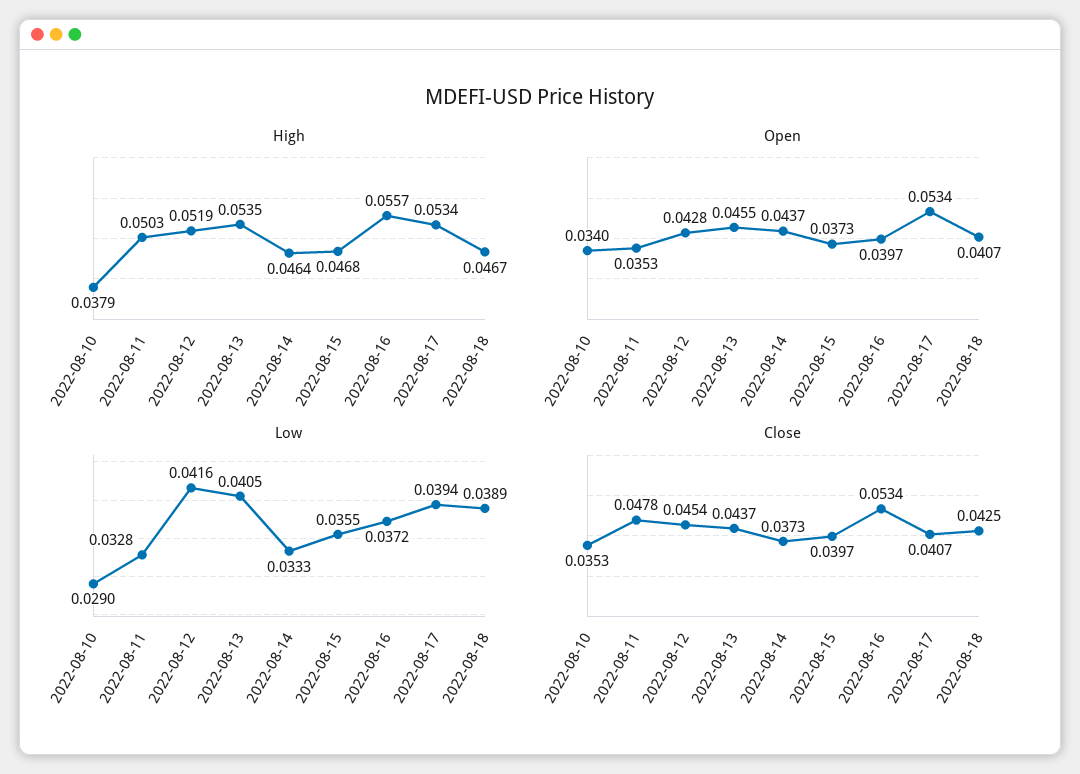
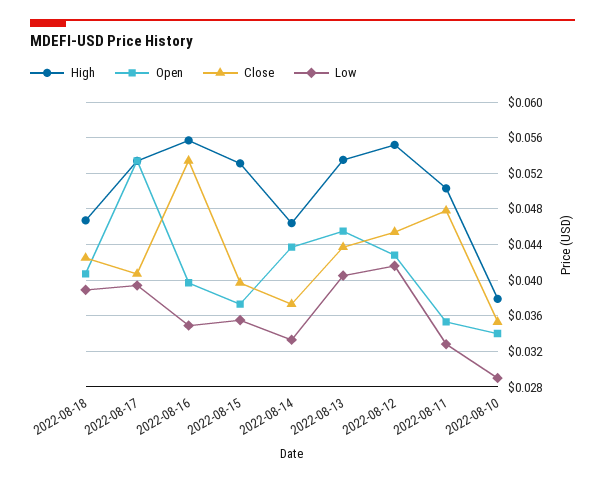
High, 2022-08-12: 0.0519 -> 0.055
High, 2022-08-15: 0.0468 -> 0.053
Low, 2022-08-16: 0.0372 -> 0.035

